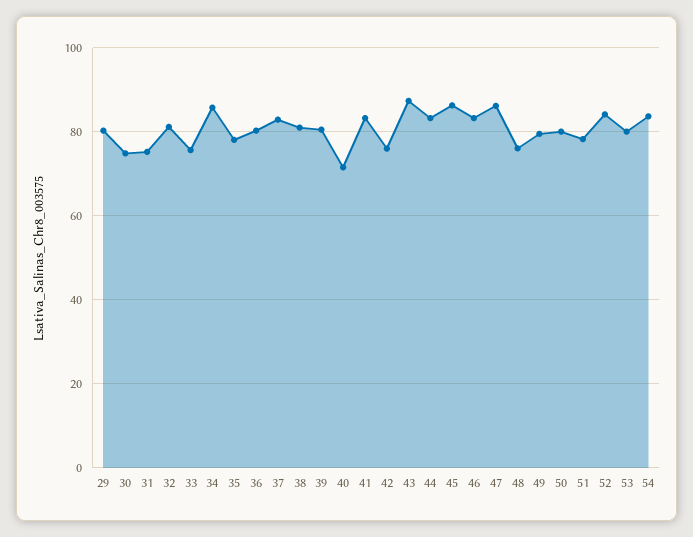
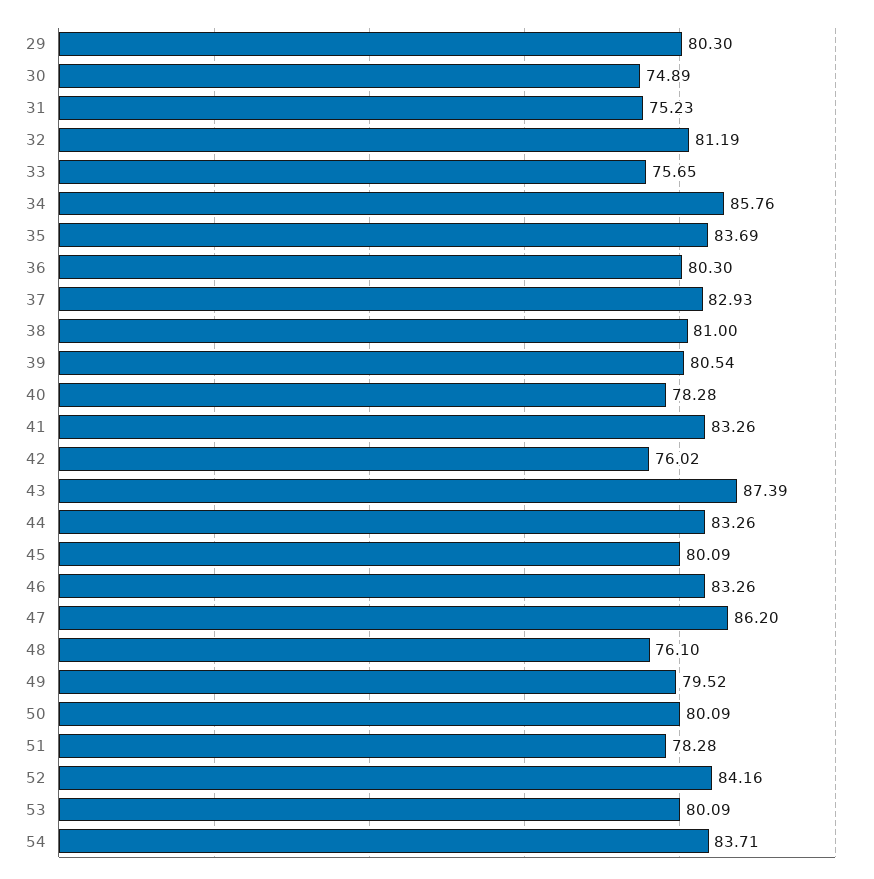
35: 78 -> 83.69
40: 72 -> 78.28
45: 86 -> 80.09

